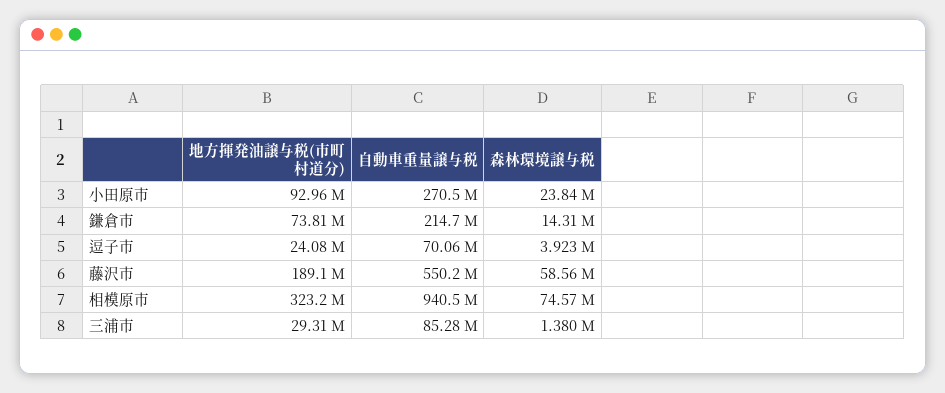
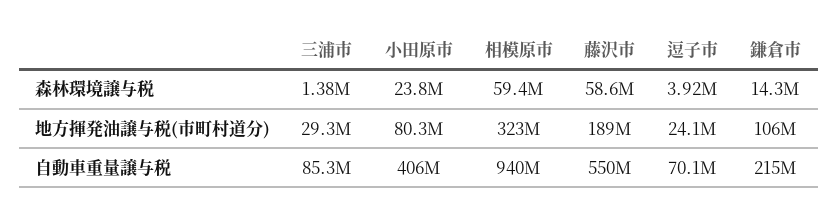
地方揮発油譲与税(市町村道分), 小田原市: 92960000 -> 80300000
自動車重量譲与税, 小田原市: 270500000 -> 406000000
地方揮発油譲与税(市町村道分), 鎌倉市: 73810000 -> 106000000
森林環境譲与税, 相模原市: 74570000 -> 59400000

